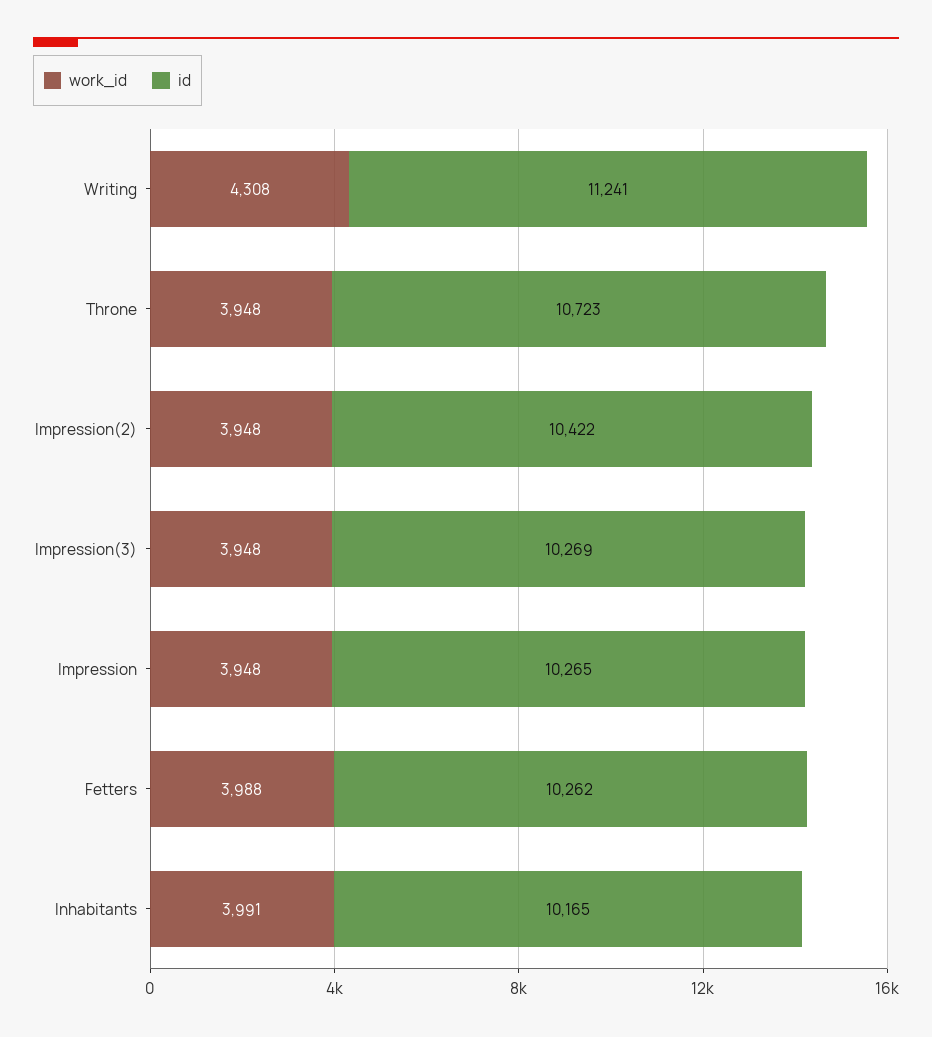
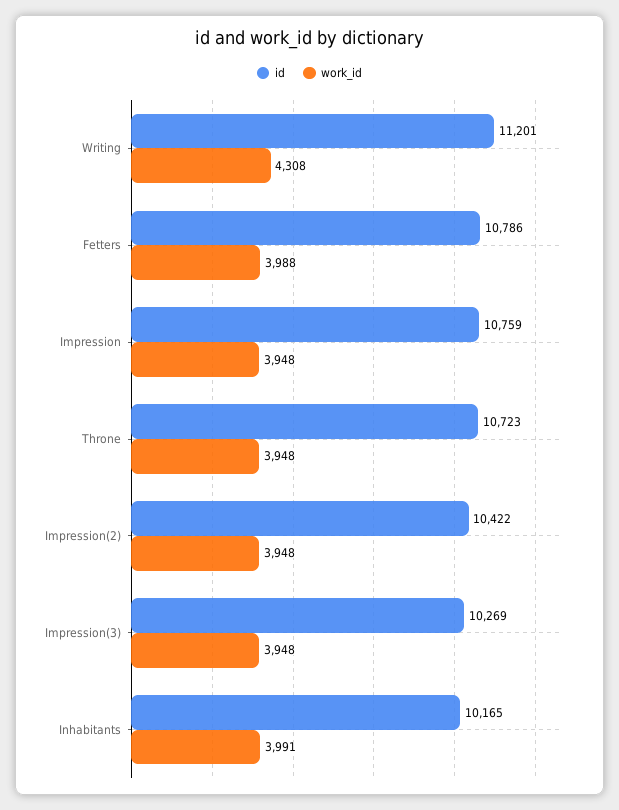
id, Writing: 11241 -> 11201
id, Impression: 10265 -> 10759
id, Fetters: 10262 -> 10786

